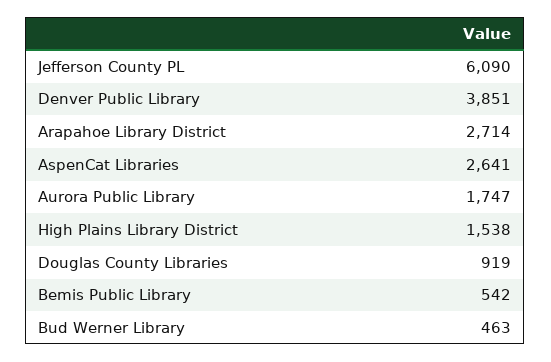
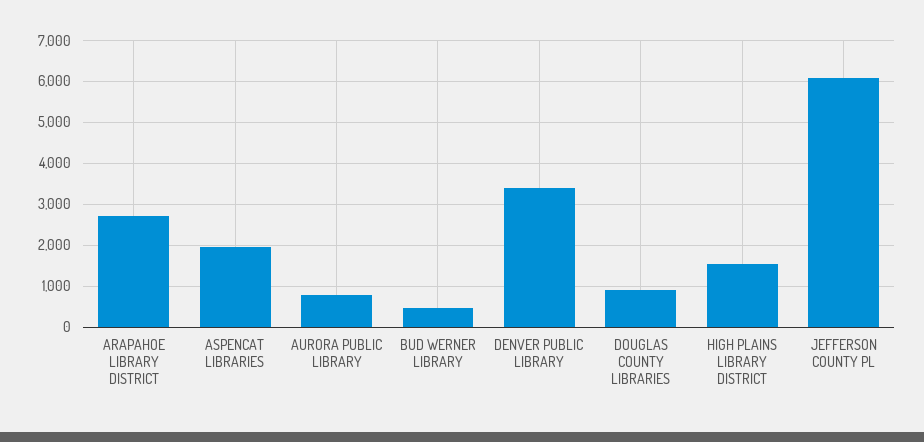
Denver Public Library: 3851 -> 3400
AspenCat Libraries: 2641 -> 2000
Aurora Public Library: 1747 -> 800
Bemis Public Library: 542 -> none

